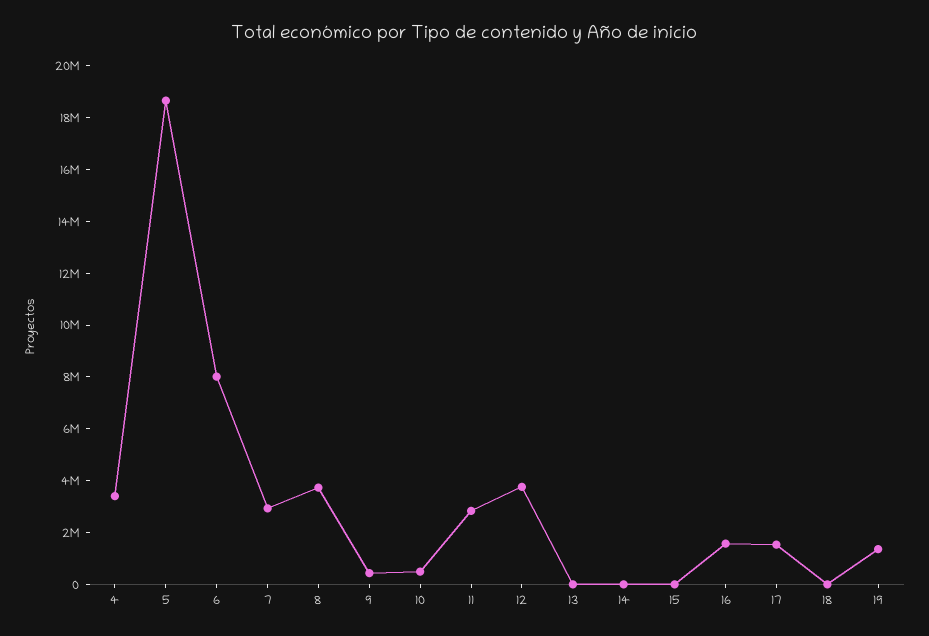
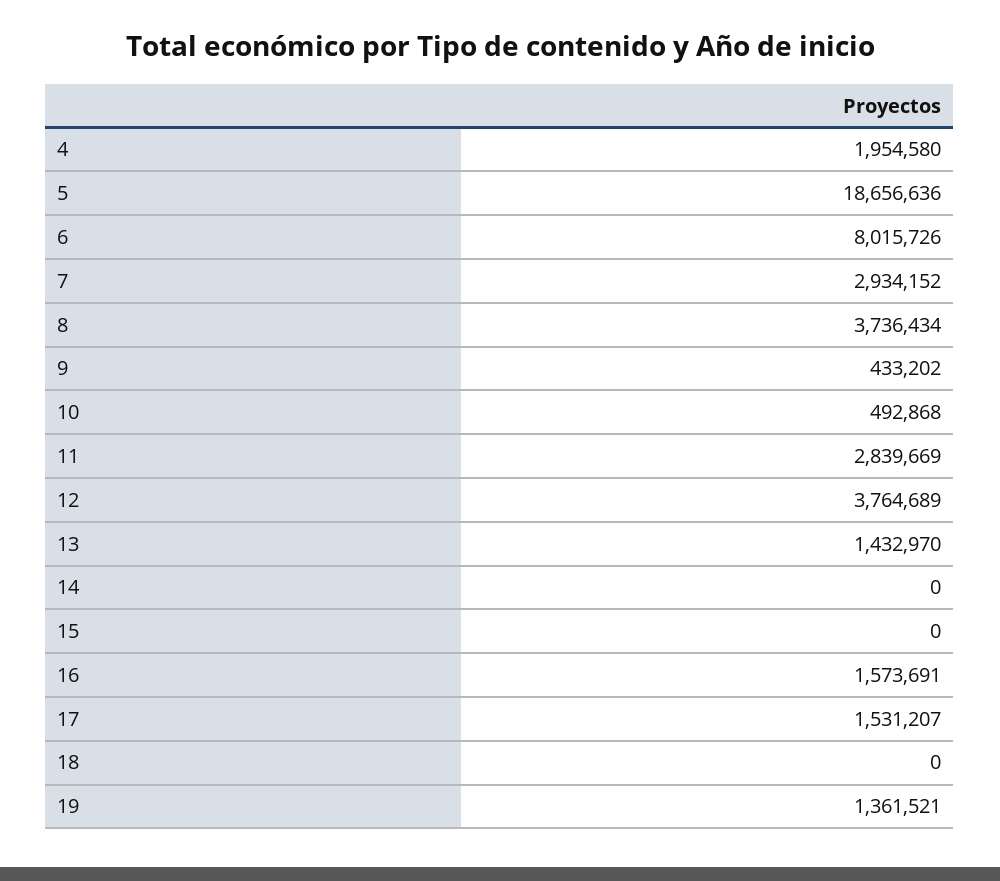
4: 3500000 -> 1954580
13: 0 -> 1432970

